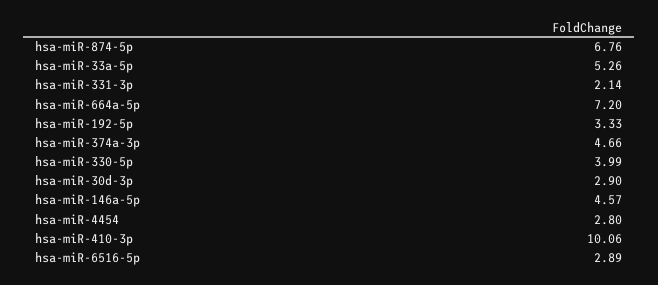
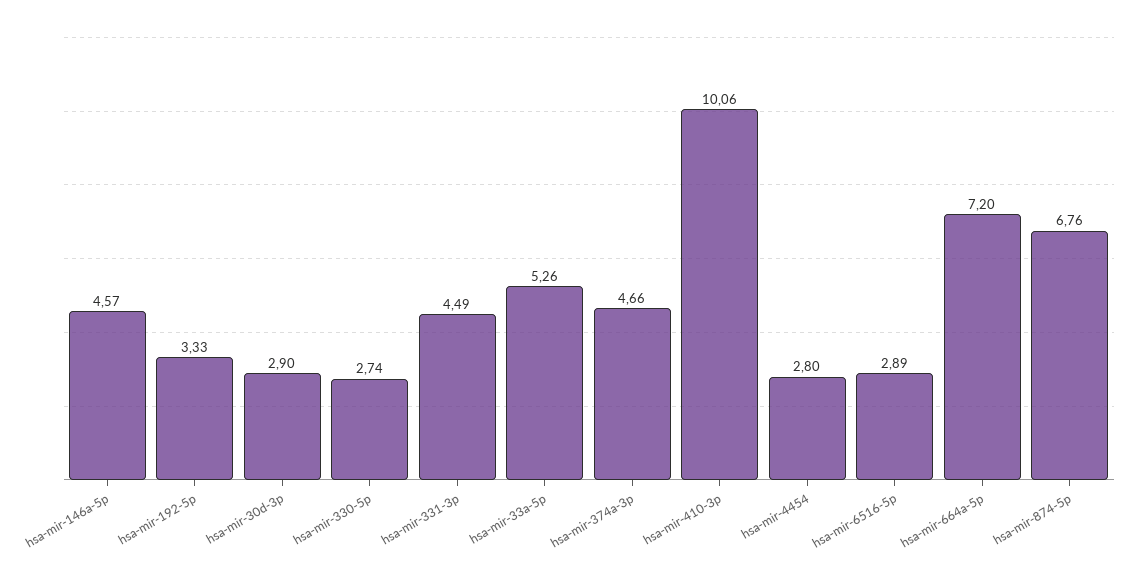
hsa-miR-331-3p: 2.14 -> 4.49
hsa-miR-330-5p: 3.99 -> 2.74

